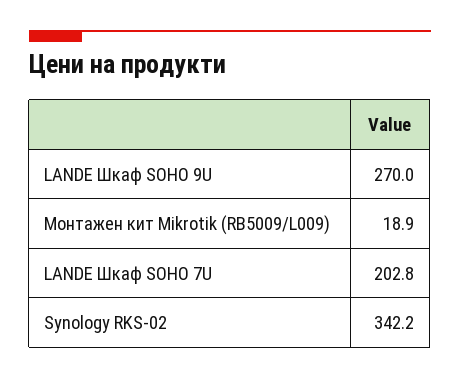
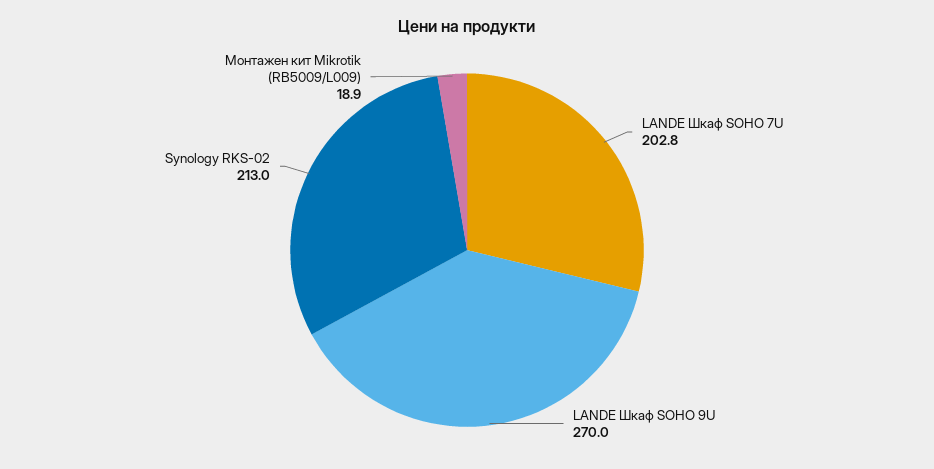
Synology RKS-02: 342.2 -> 213

